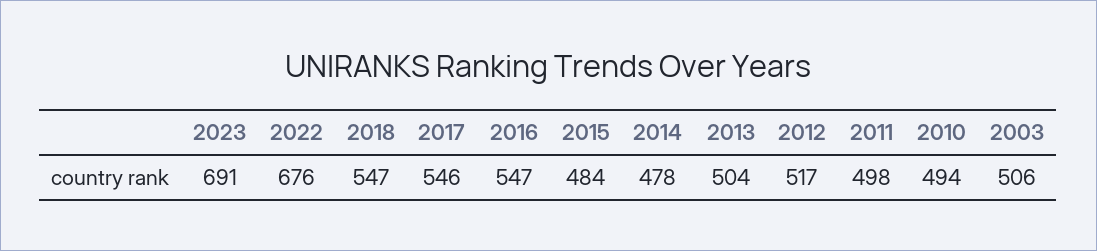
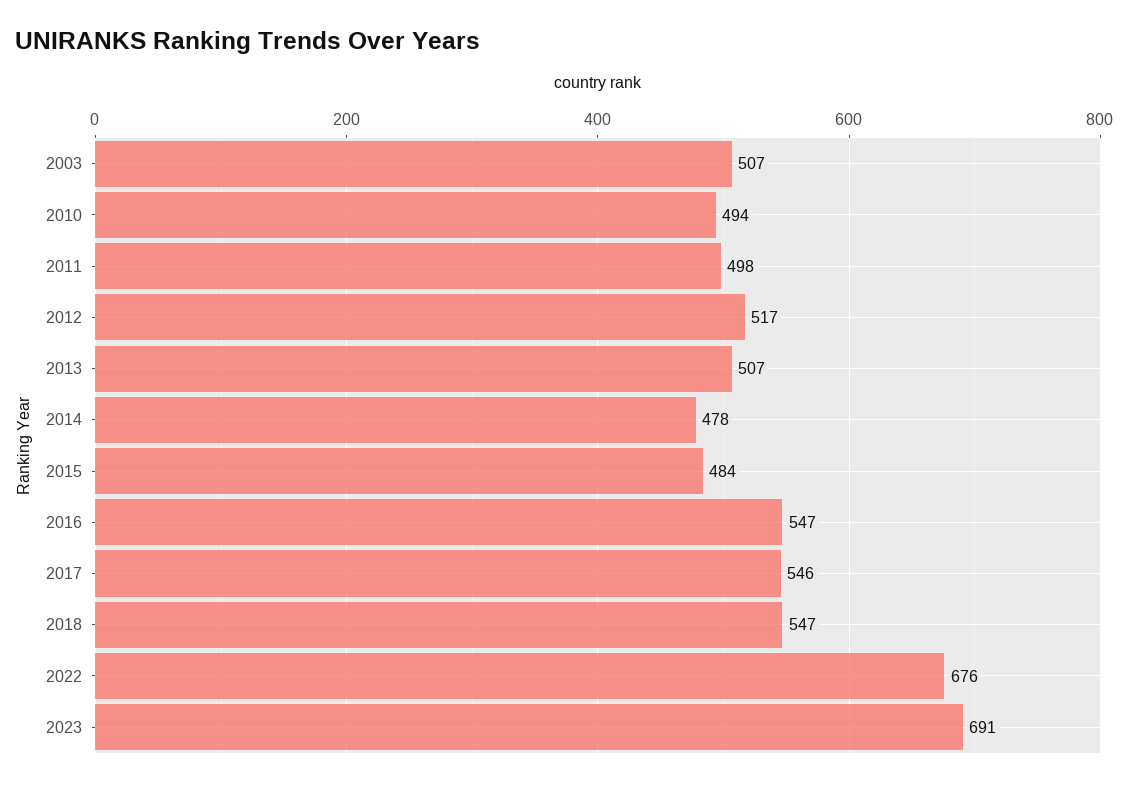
2013: 504 -> 507
2003: 506 -> 507

